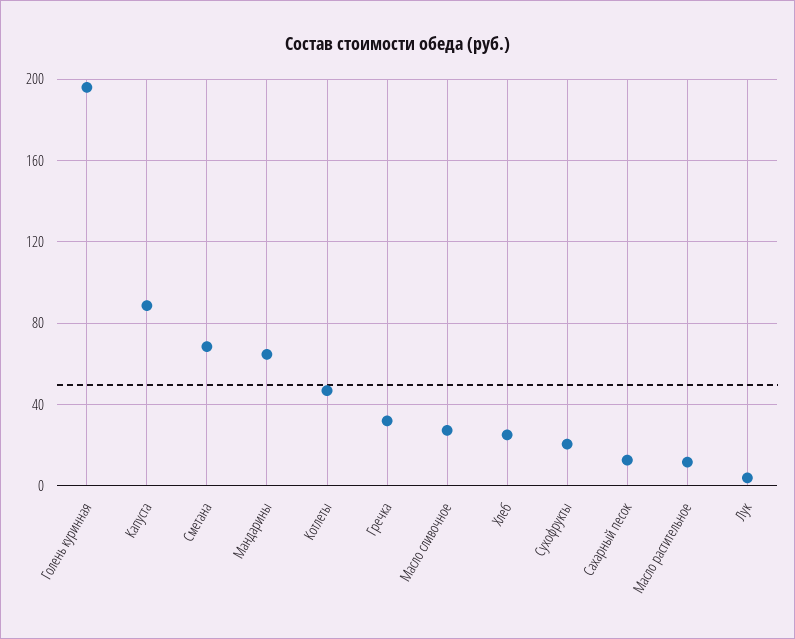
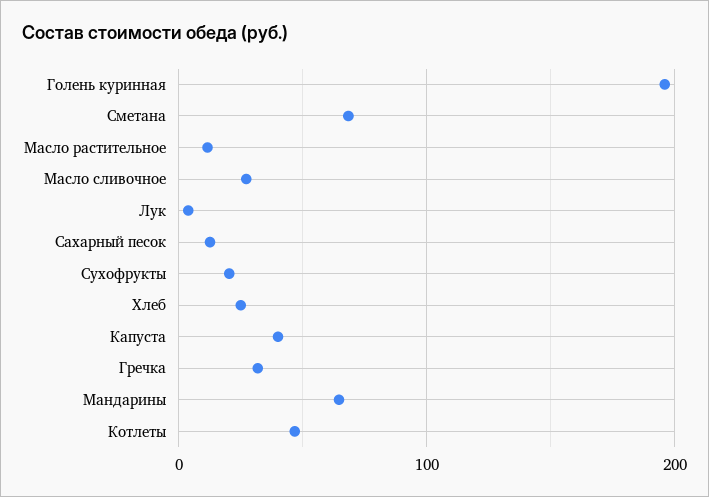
Капуста: 90 -> 40

